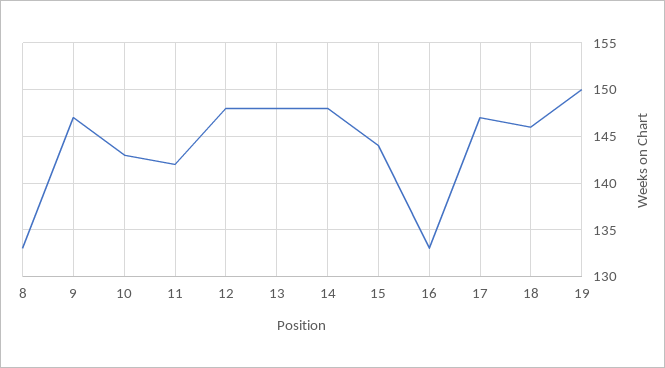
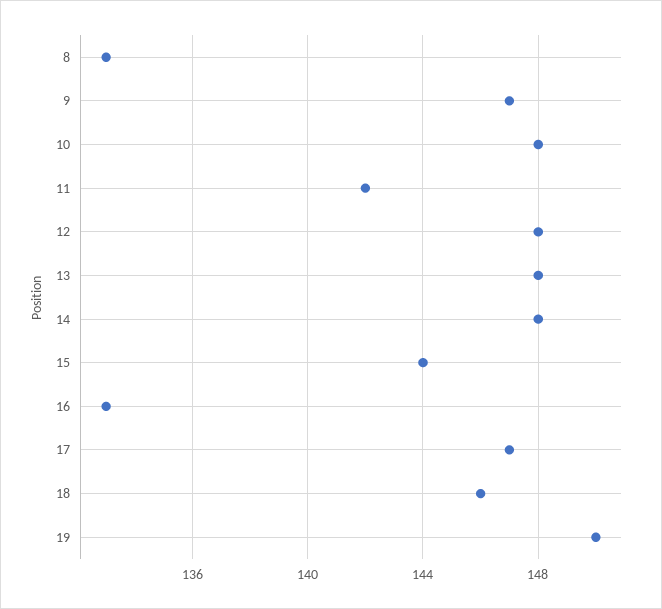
10: 143 -> 148

